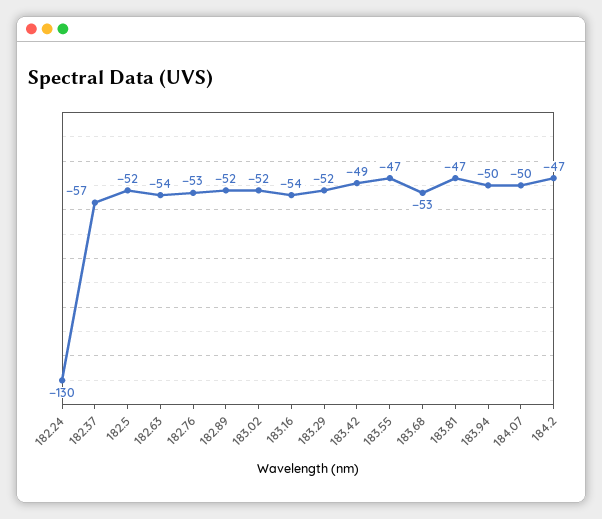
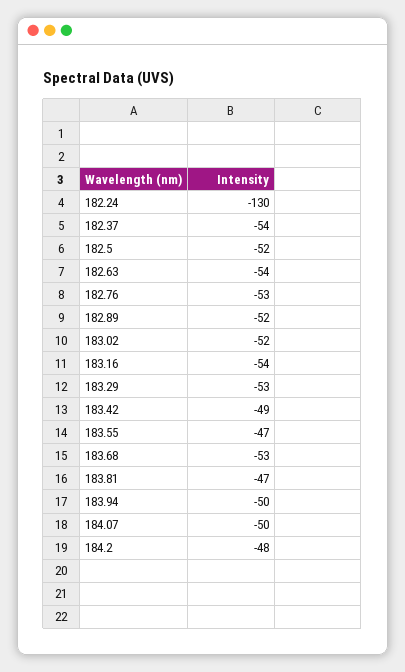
182.37: -57 -> -54
183.29: -52 -> -53
184.2: -47 -> -48

